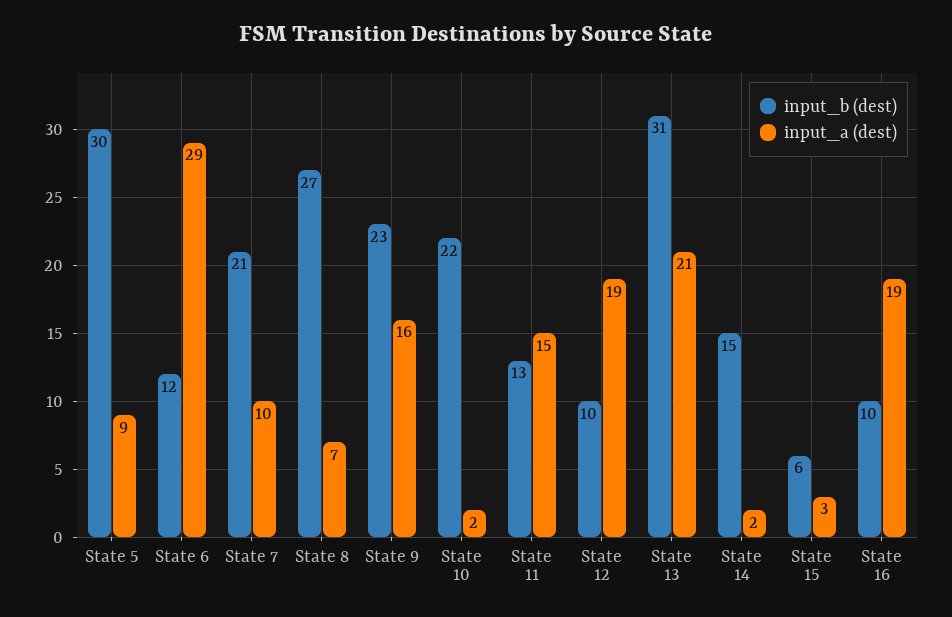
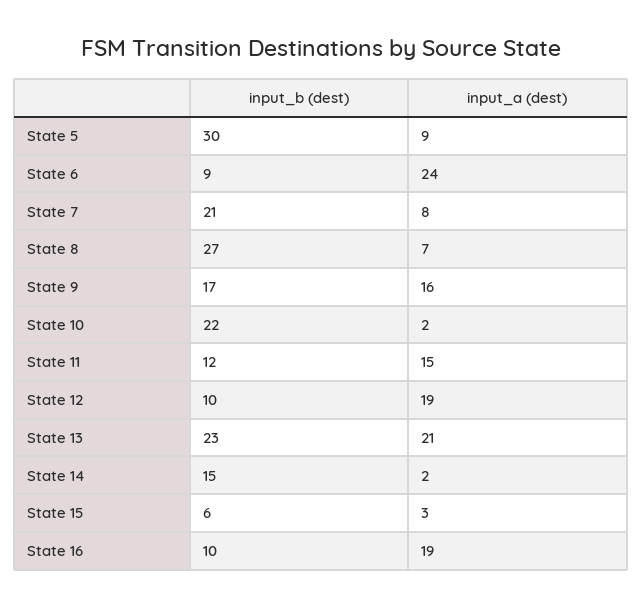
input_b (dest), State 6: 12 -> 9
input_a (dest), State 6: 29 -> 24
input_a (dest), State 7: 10 -> 8
input_b (dest), State 9: 23 -> 17
input_b (dest), State 11: 13 -> 12
input_b (dest), State 13: 31 -> 23

